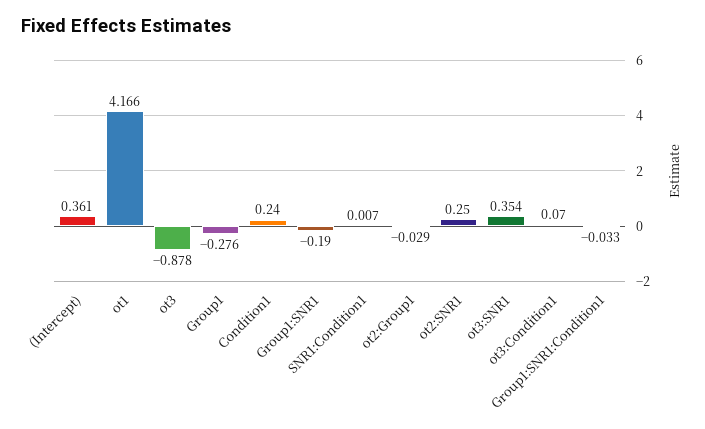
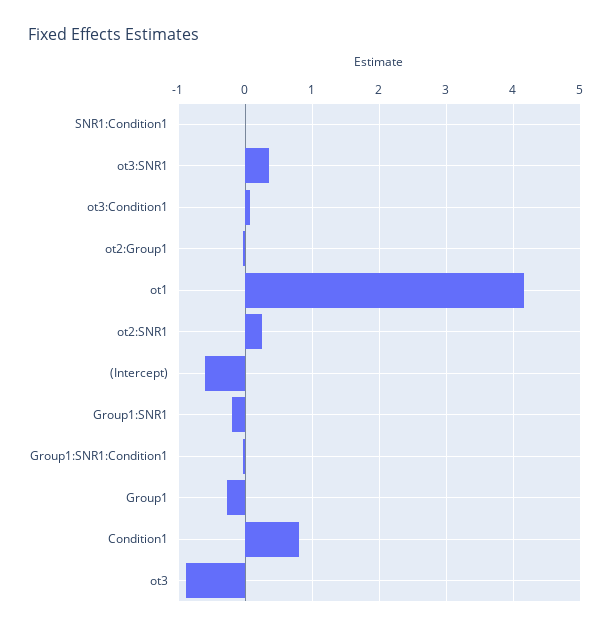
(Intercept): 0.361 -> -0.6
Condition1: 0.24 -> 0.8

